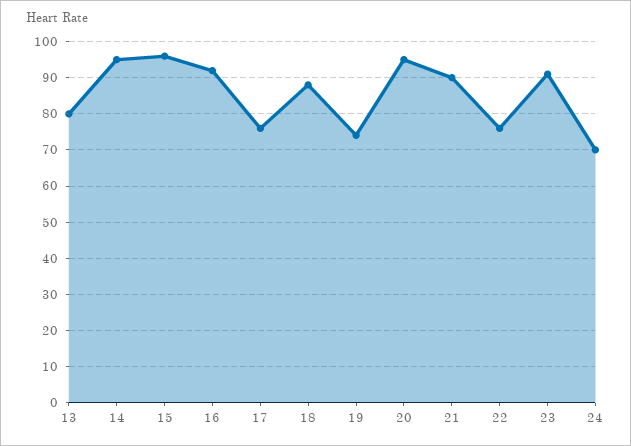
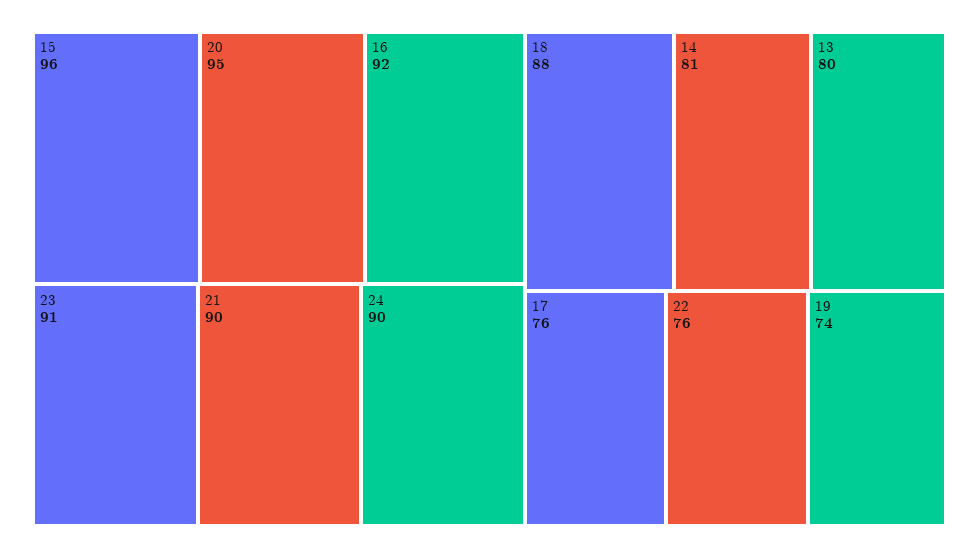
14: 95 -> 81
24: 70 -> 90

